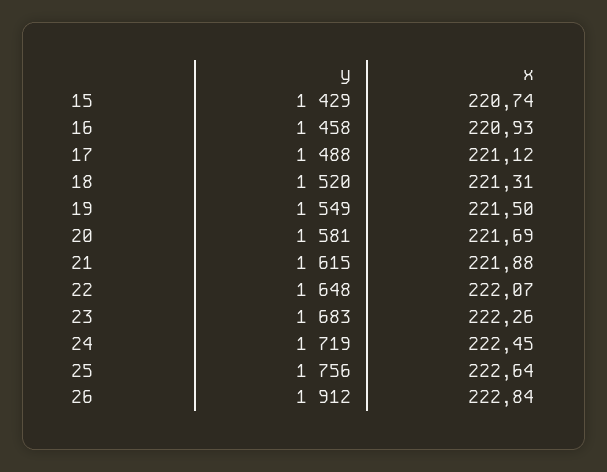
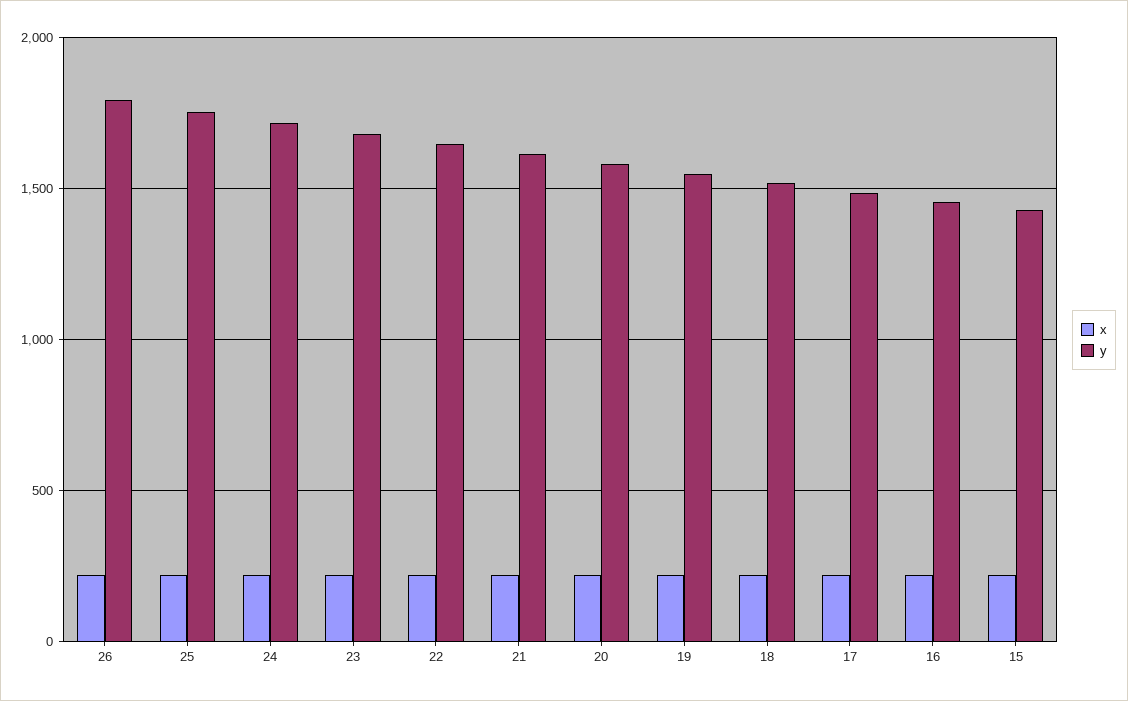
y, 26: 1912 -> 1800

